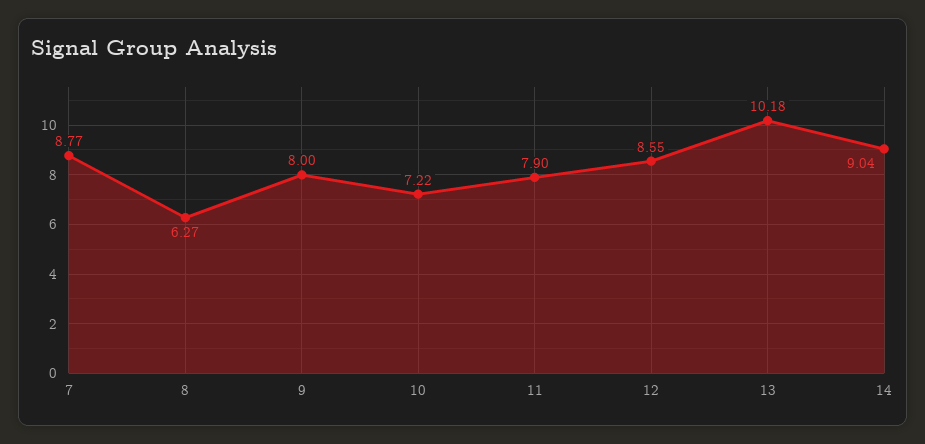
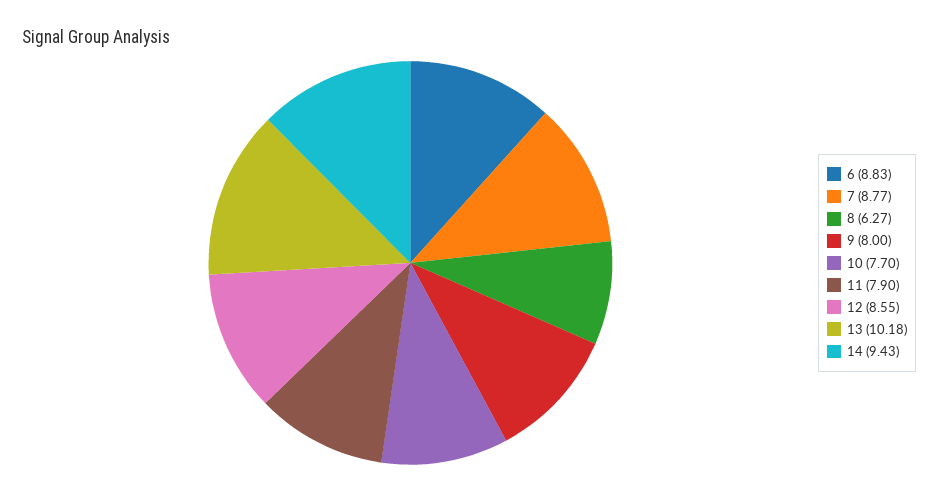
10: 7.22 -> 7.7
14: 9.04 -> 9.43
6: none -> 8.83

